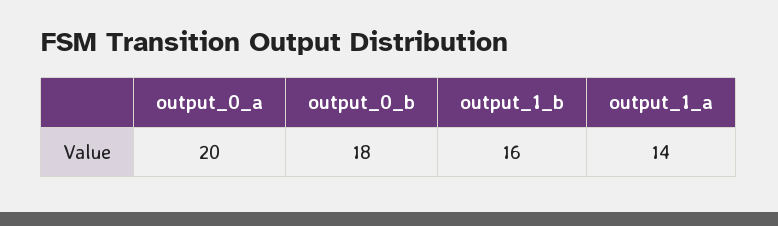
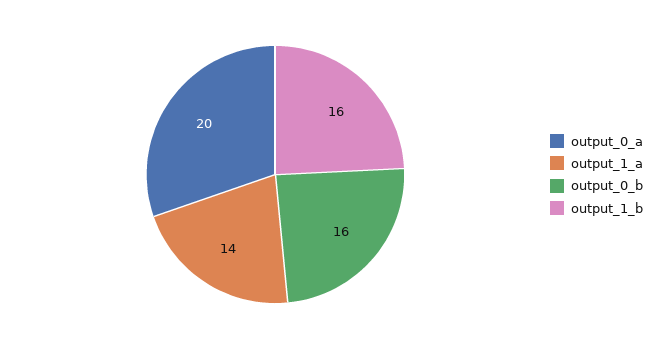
output_0_b: 18 -> 16

